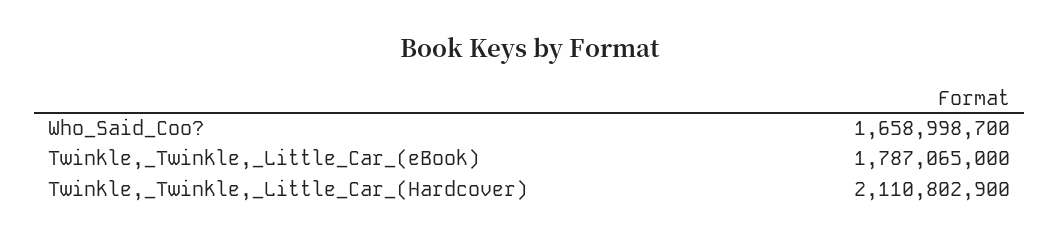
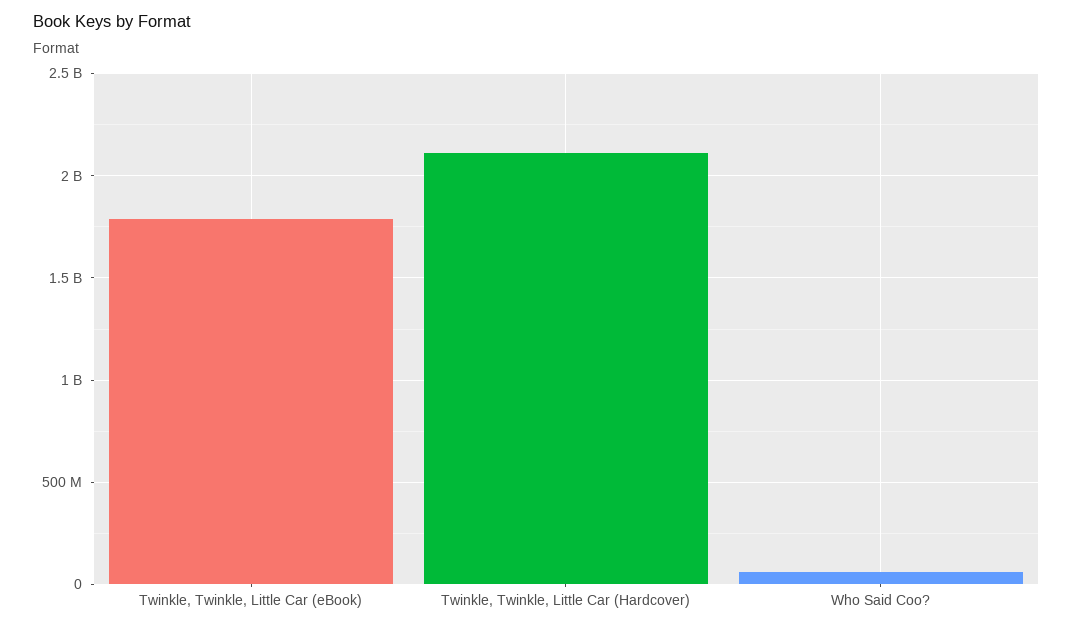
Who_Said_Coo?: 1658998700 -> 50000000

